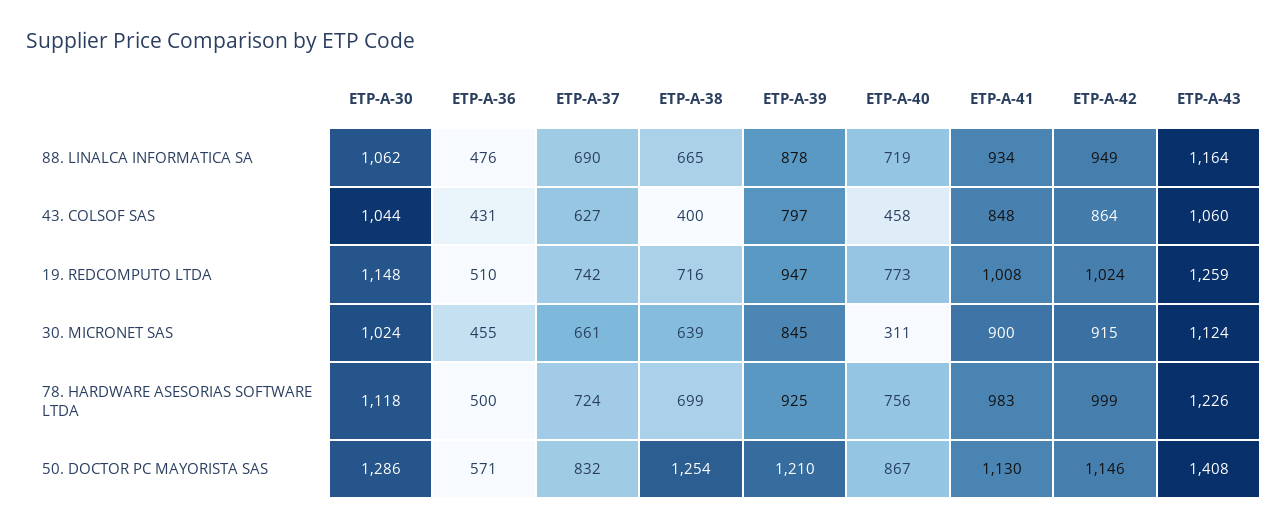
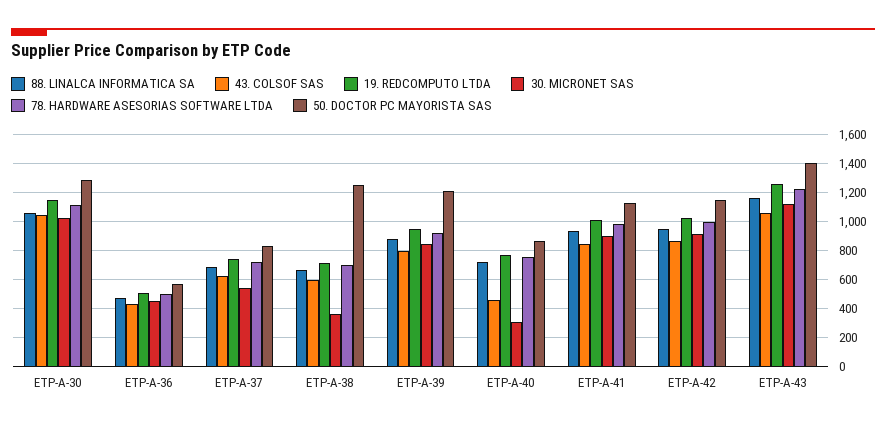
43. COLSOF SAS, ETP-A-38: 400 -> 600
30. MICRONET SAS, ETP-A-37: 661 -> 550
30. MICRONET SAS, ETP-A-38: 639 -> 350

